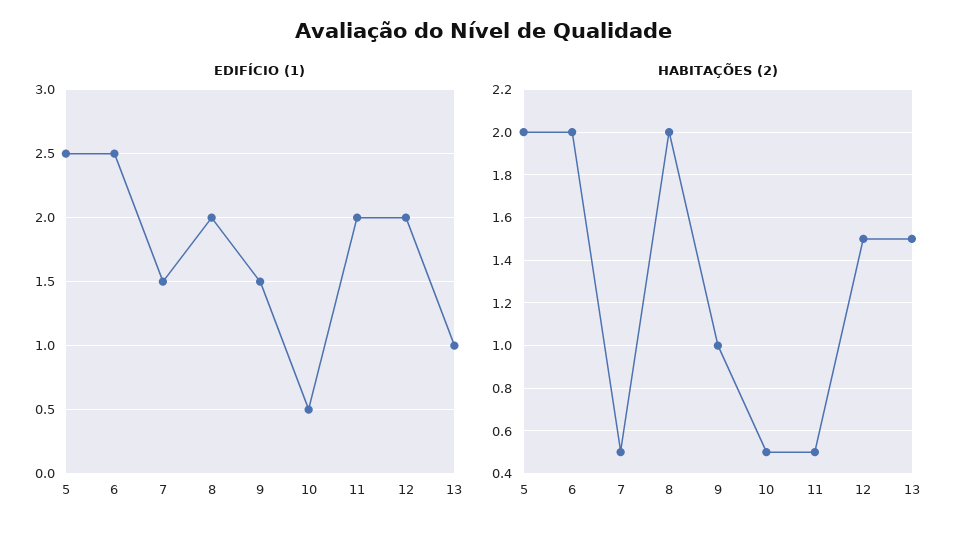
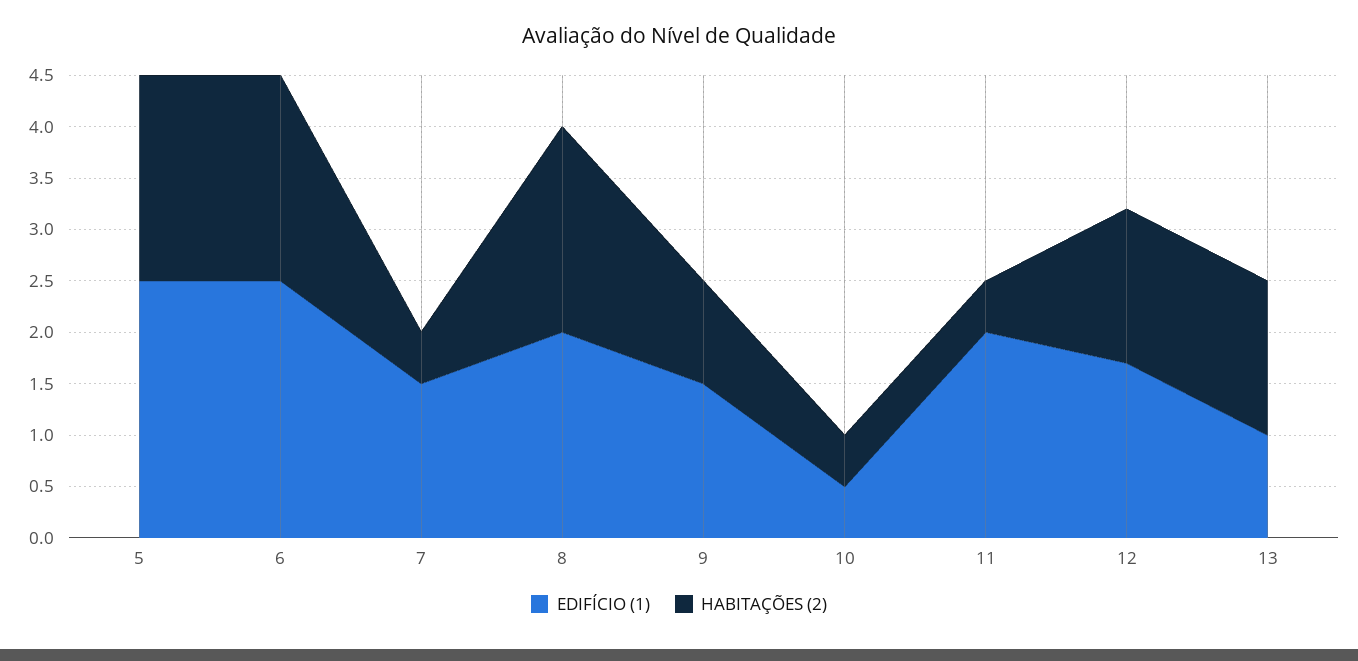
EDIFÍCIO (1), 12: 2 -> 1.7

